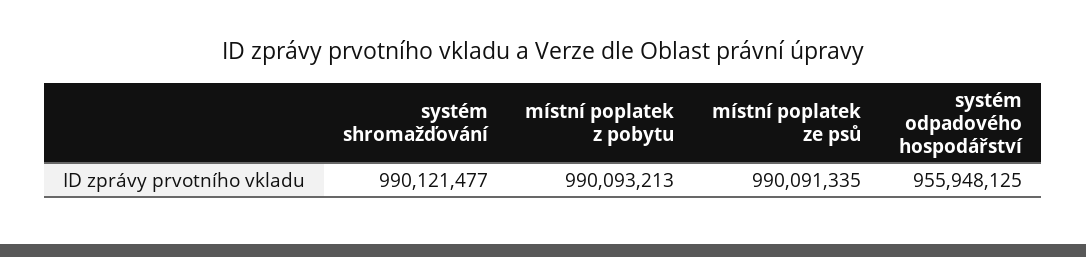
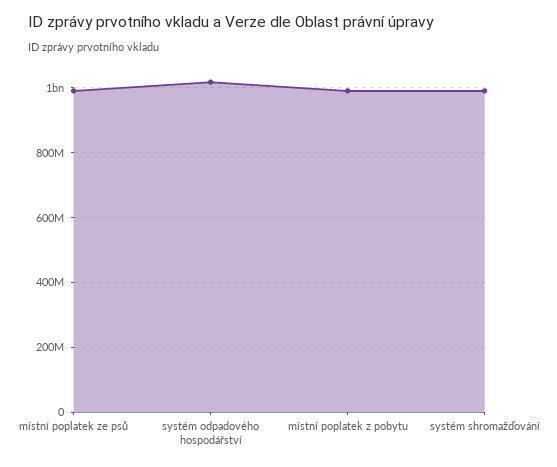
systém odpadového hospodářství: 955948125 -> 1020000000

